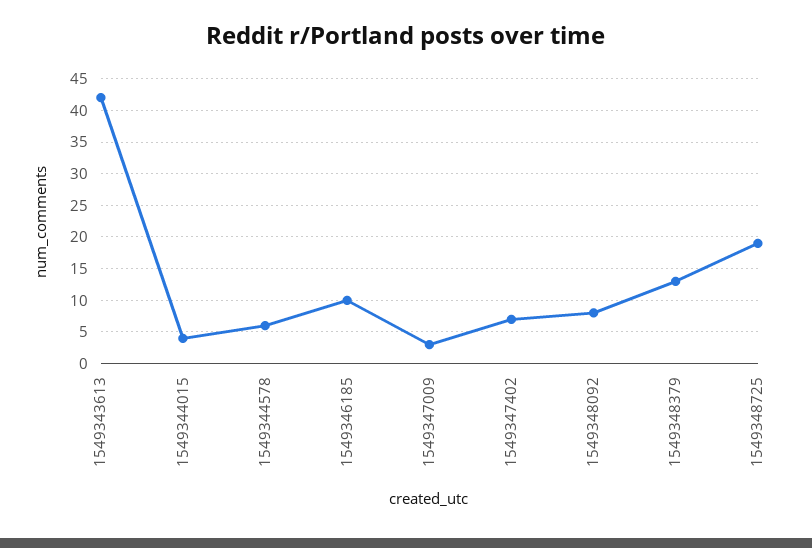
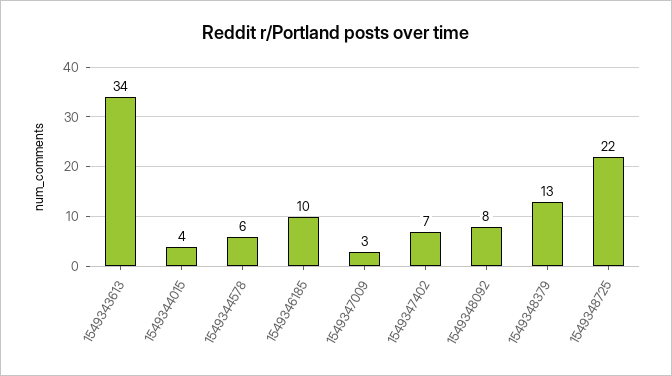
1549343613: 42 -> 34
1549348725: 19 -> 22

